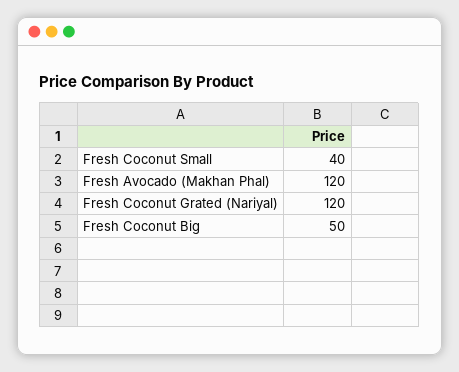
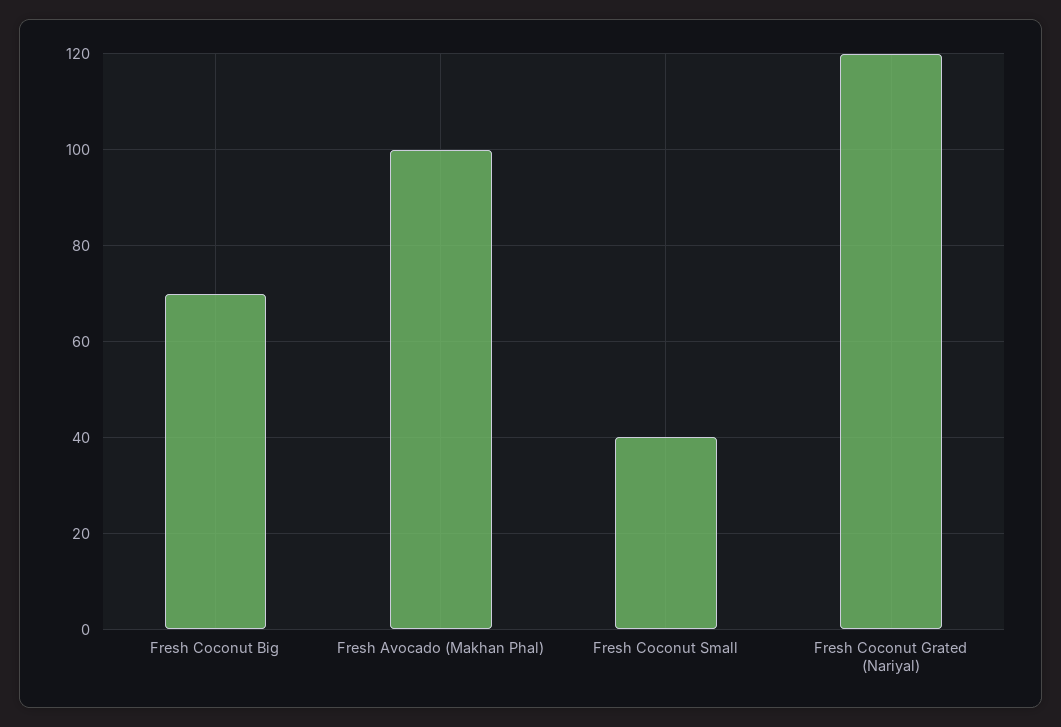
Fresh Avocado (Makhan Phal): 120 -> 100
Fresh Coconut Big: 50 -> 70

